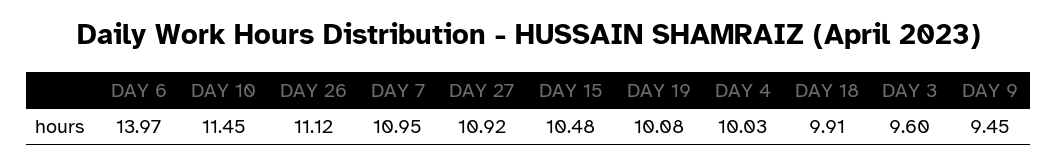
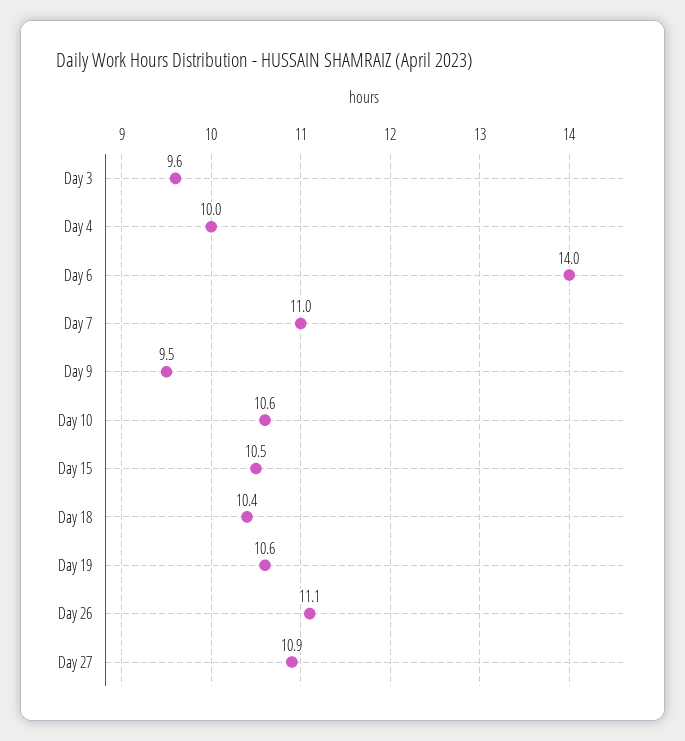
DAY 10: 11.45 -> 10.6
DAY 19: 10.08 -> 10.6
DAY 18: 9.91 -> 10.4

